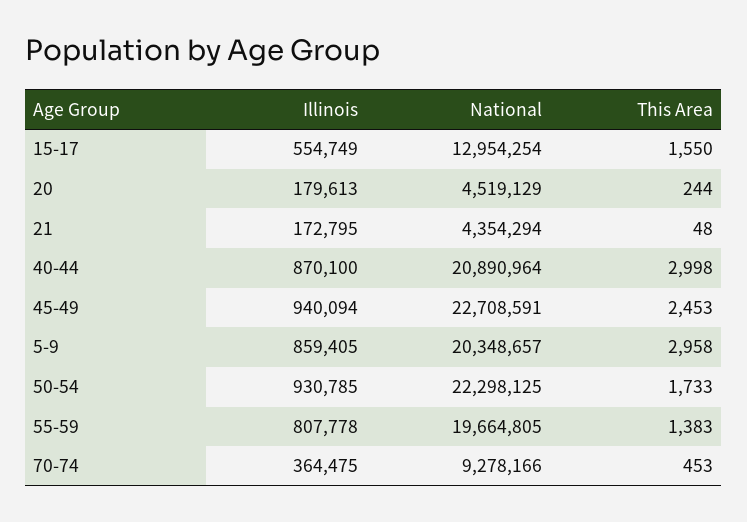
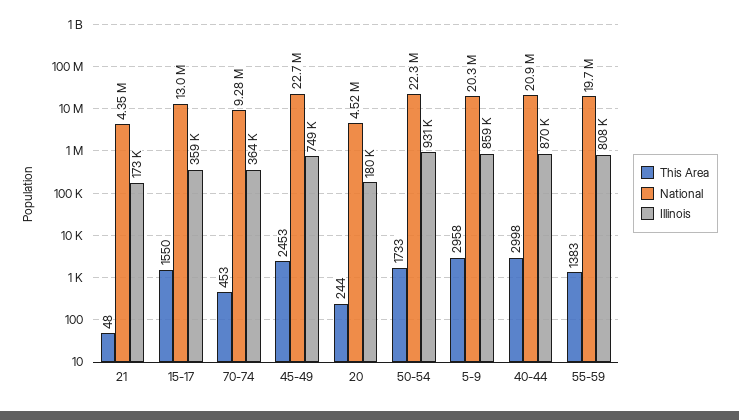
Illinois, 15-17: 554749 -> 359000
Illinois, 45-49: 940094 -> 749000

